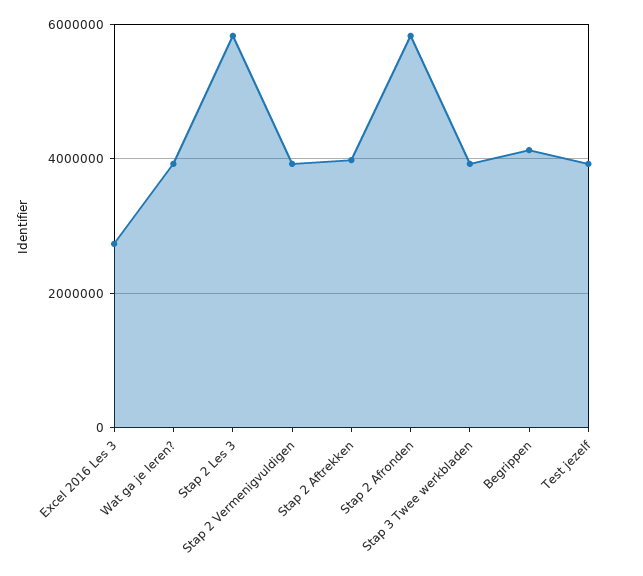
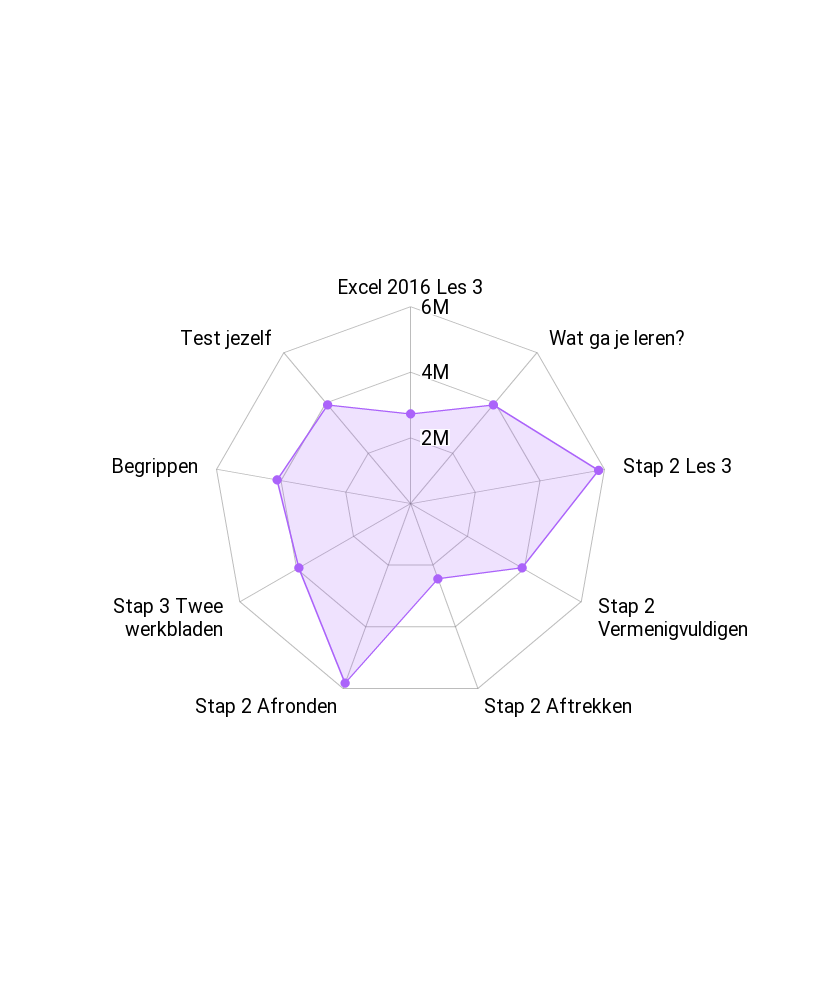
Stap 2 Aftrekken: 4000000 -> 2500000

